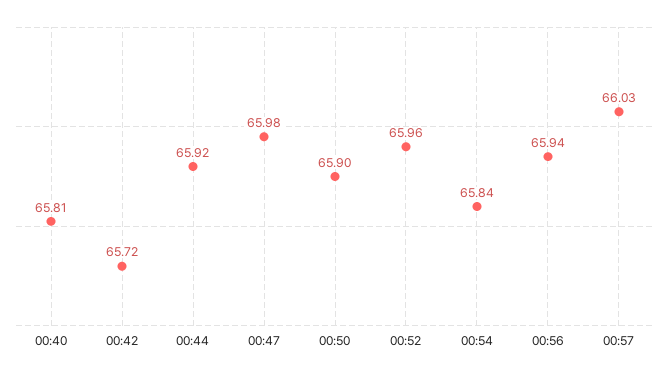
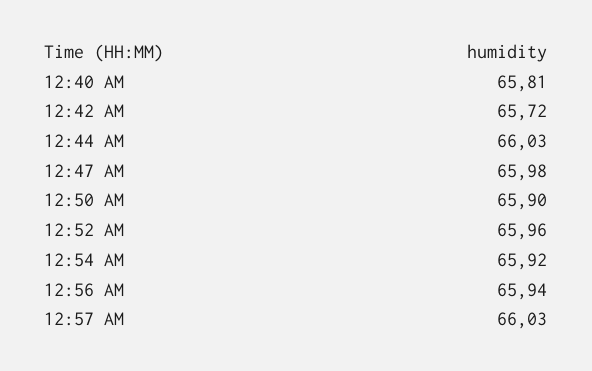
00:44: 65.92 -> 66.03
00:54: 65.84 -> 65.92

